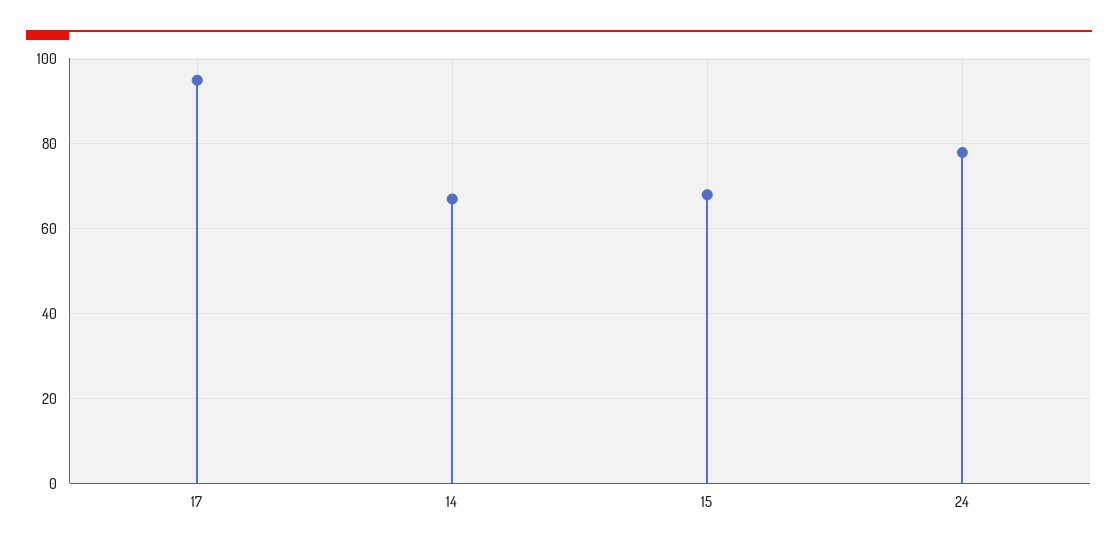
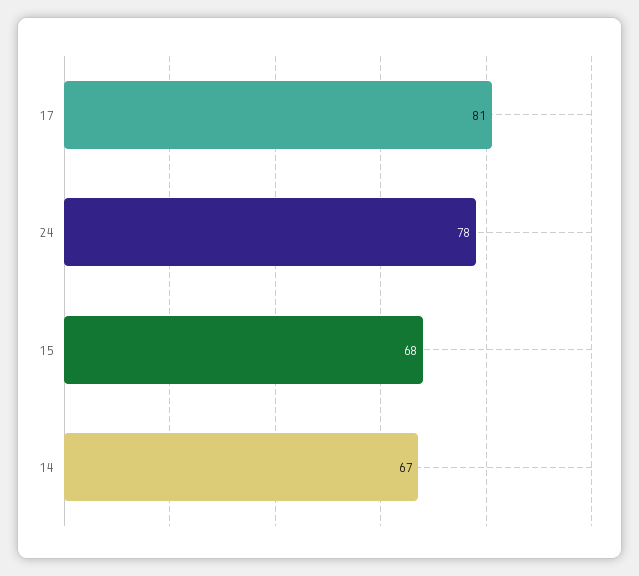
17: 95 -> 81

